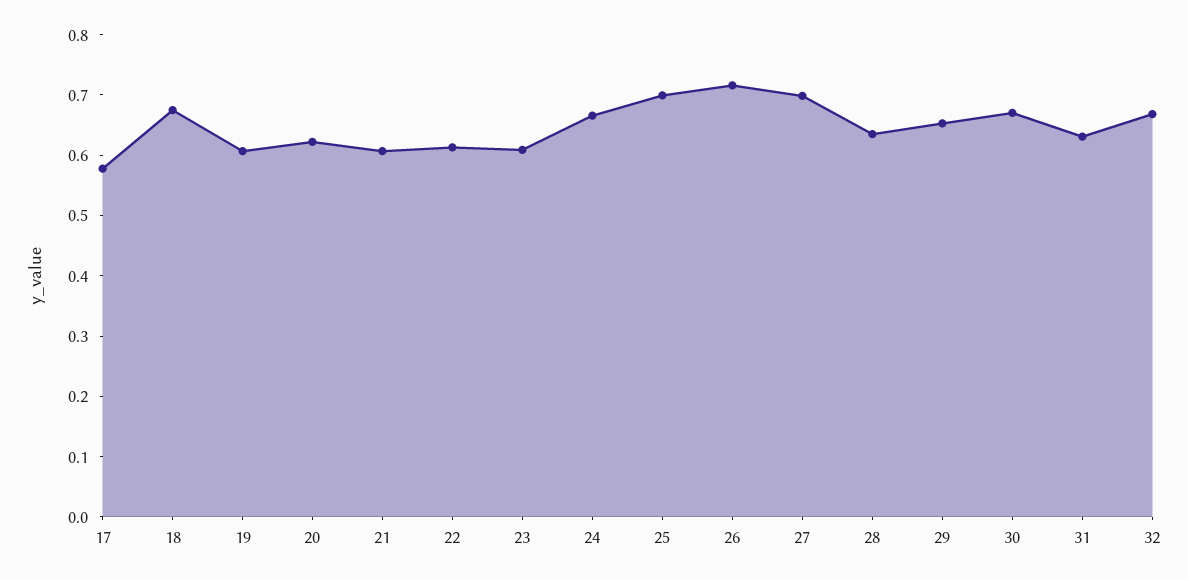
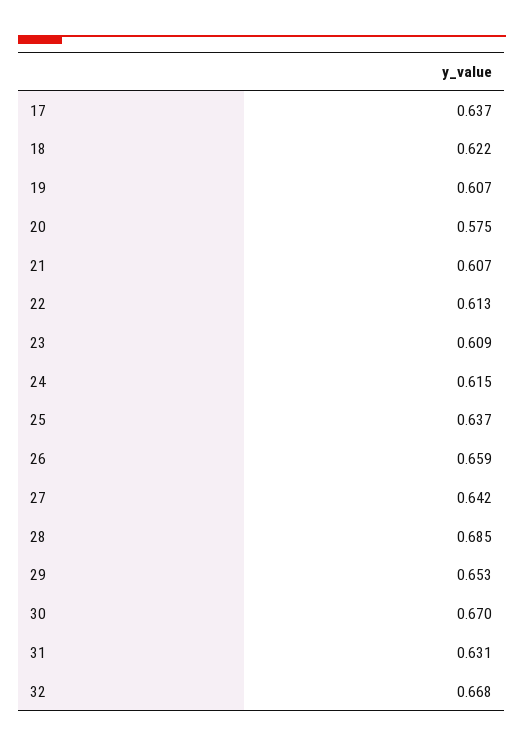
17: 0.58 -> 0.637
18: 0.68 -> 0.622
20: 0.62 -> 0.575
24: 0.66 -> 0.615
25: 0.7 -> 0.637
26: 0.72 -> 0.659
27: 0.7 -> 0.642
28: 0.64 -> 0.685

